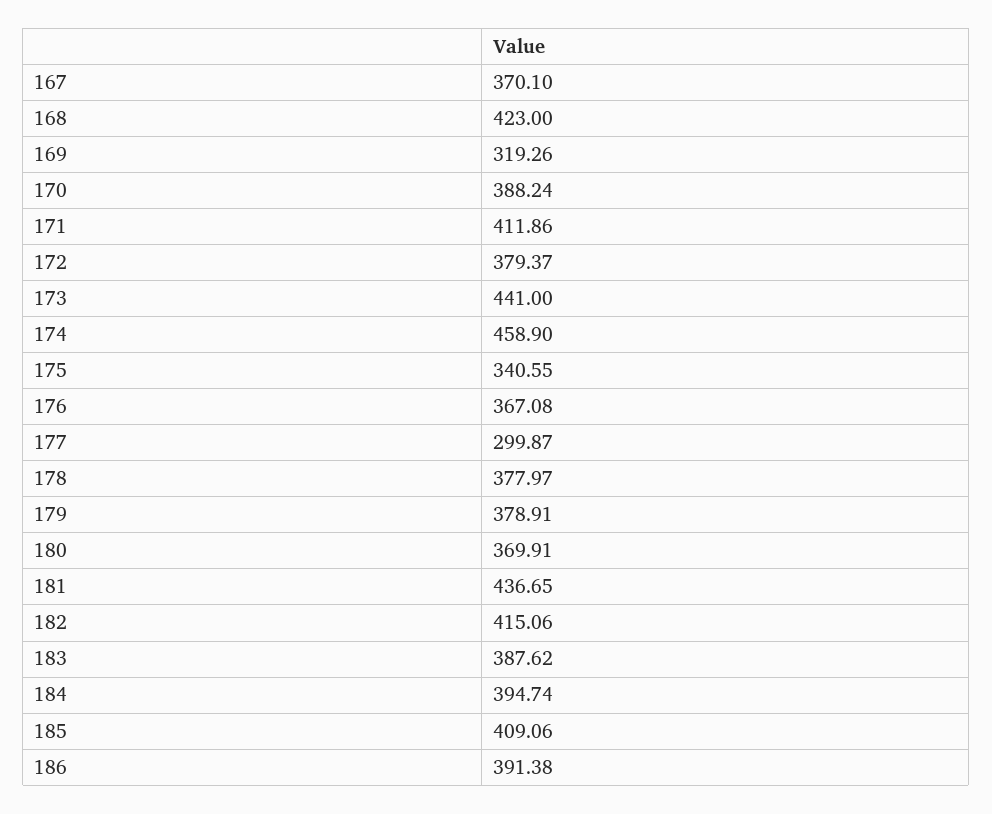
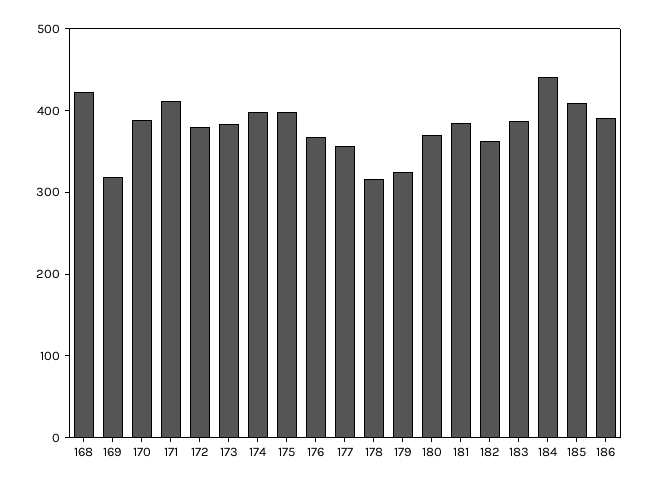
167: 370.1 -> none
173: 441 -> 380
174: 458.9 -> 400
175: 340.55 -> 400
177: 299.87 -> 360
178: 377.97 -> 320
179: 378.91 -> 320
181: 436.65 -> 380
182: 415.06 -> 360
184: 394.74 -> 440

